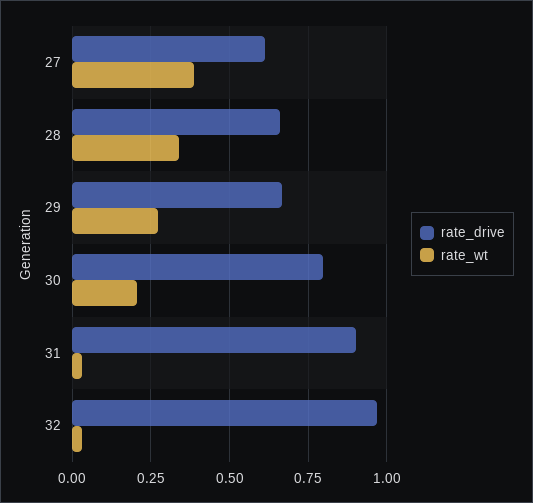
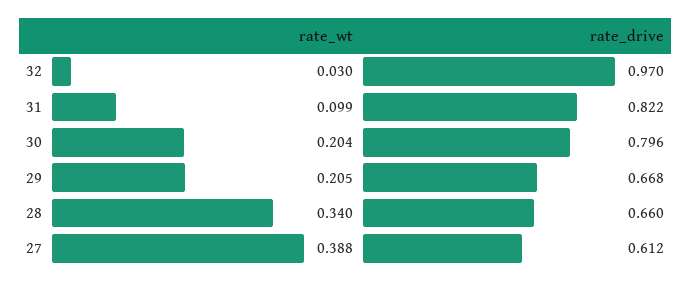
rate_wt, 29: 0.275 -> 0.205
rate_drive, 31: 0.9 -> 0.822
rate_wt, 31: 0.025 -> 0.099

